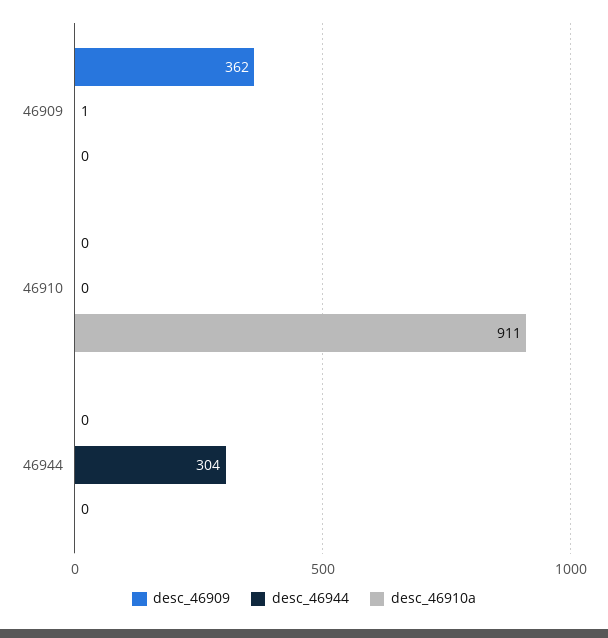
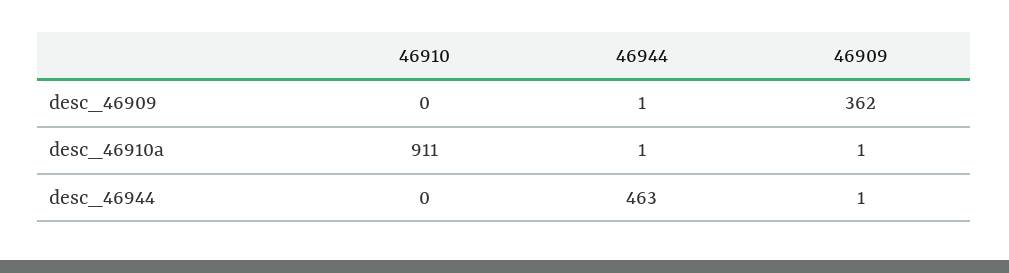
desc_46910a, 46909: 0 -> 1
desc_46909, 46944: 0 -> 1
desc_46944, 46944: 304 -> 463
desc_46910a, 46944: 0 -> 1

